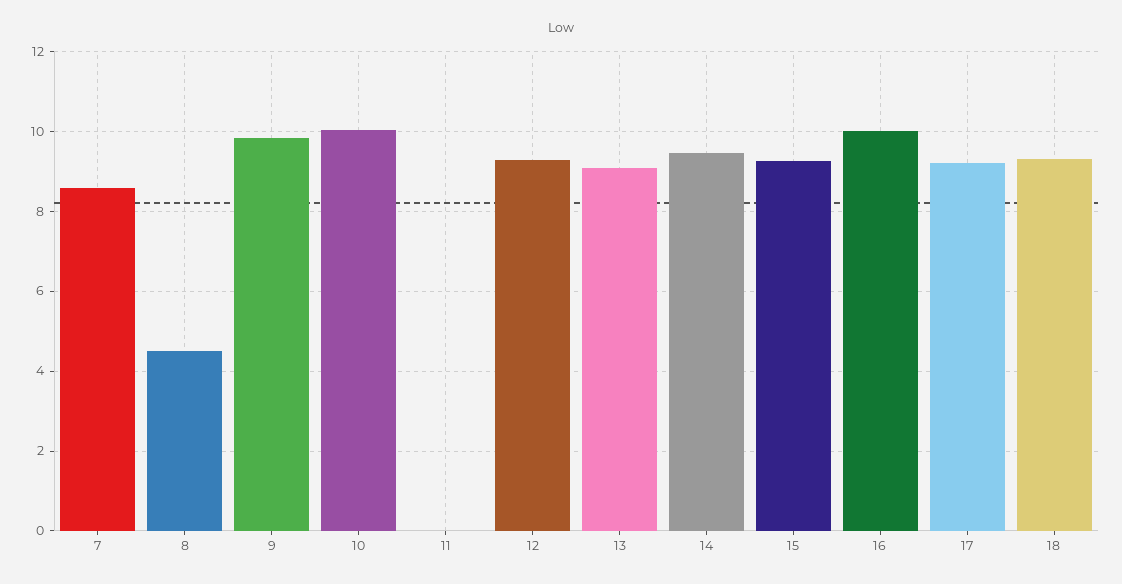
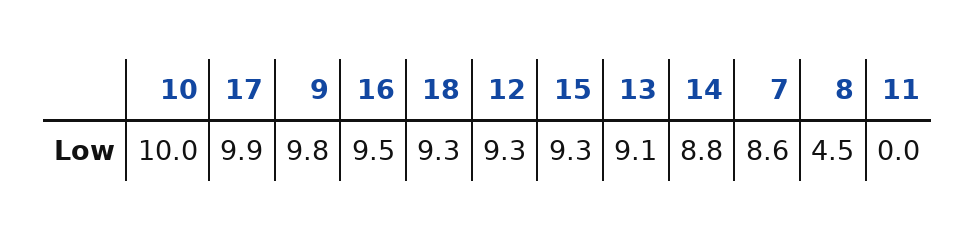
14: 9.4 -> 8.8
16: 10 -> 9.5
17: 9.2 -> 9.9

